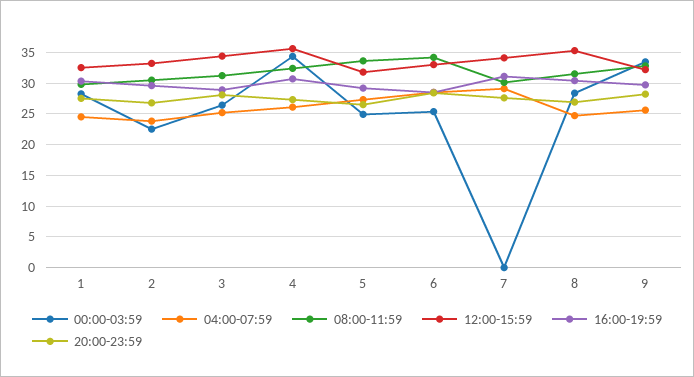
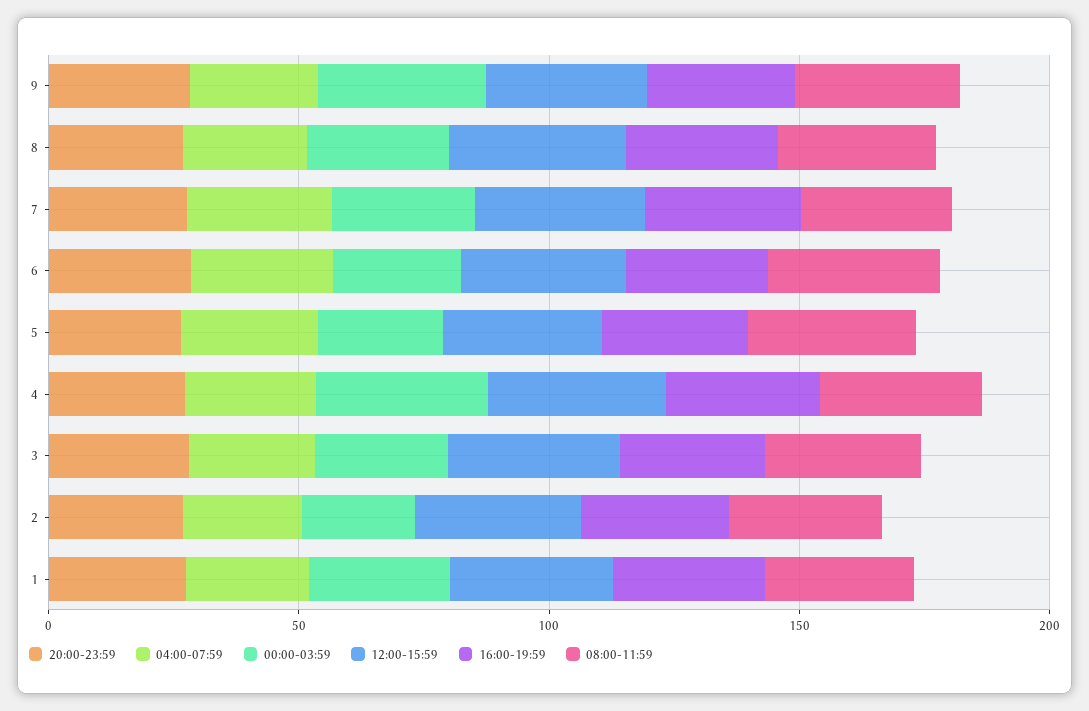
00:00-03:59, 7: 0 -> 30

